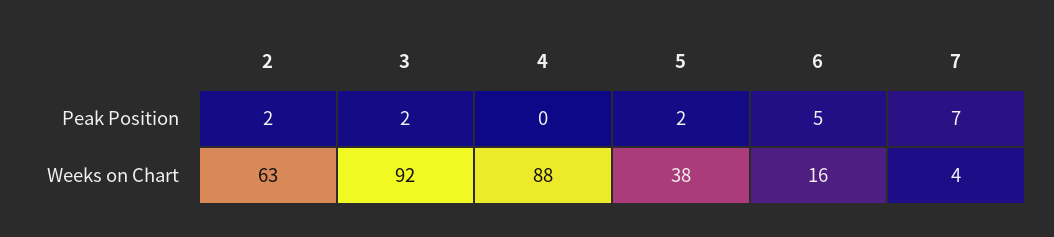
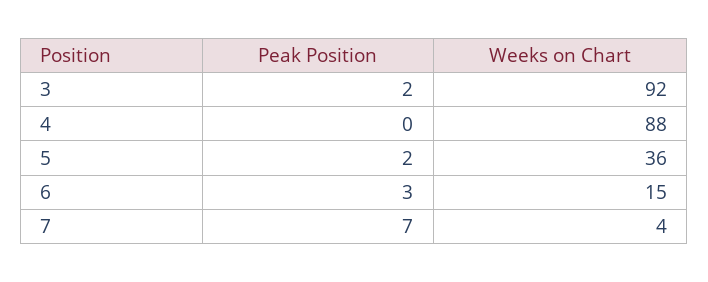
2, Peak Position: 2 -> none
6, Peak Position: 5 -> 3
2, Weeks on Chart: 63 -> none
5, Weeks on Chart: 38 -> 36
6, Weeks on Chart: 16 -> 15

